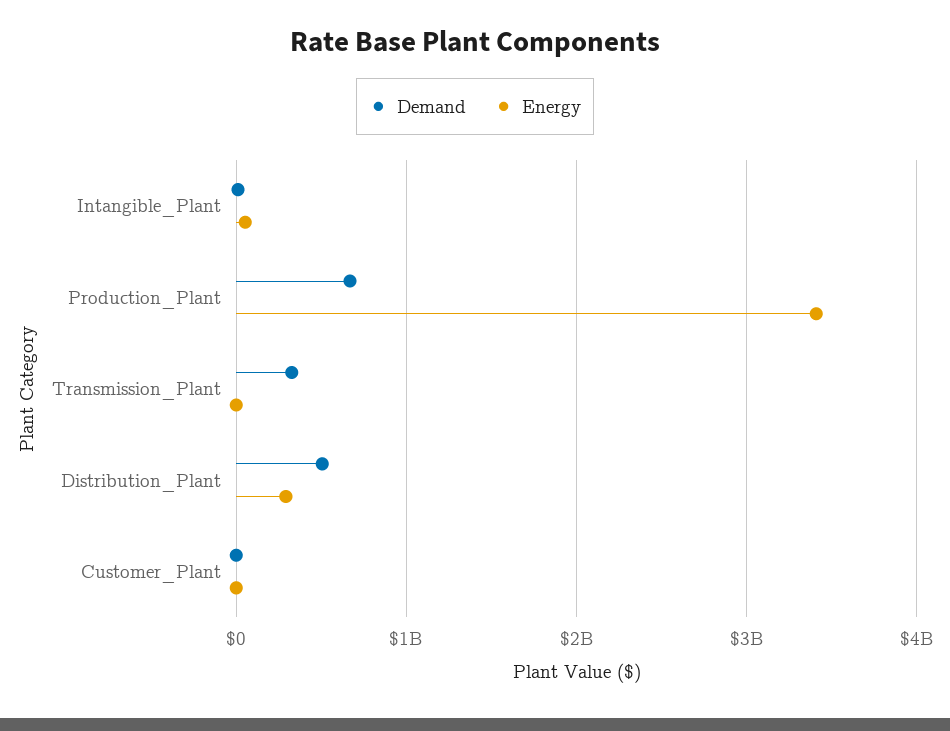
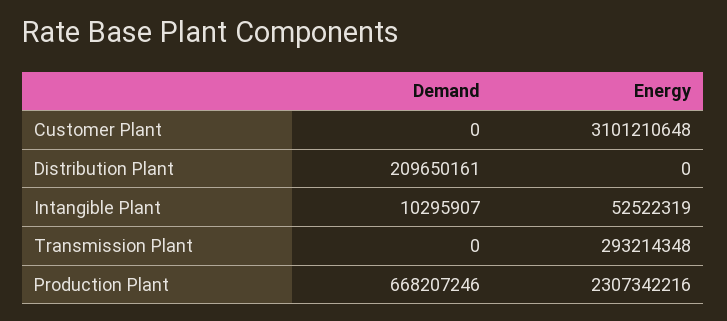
Energy, Production_Plant: 3400000000 -> 2307342216
Demand, Transmission_Plant: 300000000 -> 0
Energy, Transmission_Plant: 0 -> 293214348
Demand, Distribution_Plant: 500000000 -> 209650161
Energy, Distribution_Plant: 300000000 -> 0
Energy, Customer_Plant: 0 -> 3101210648

